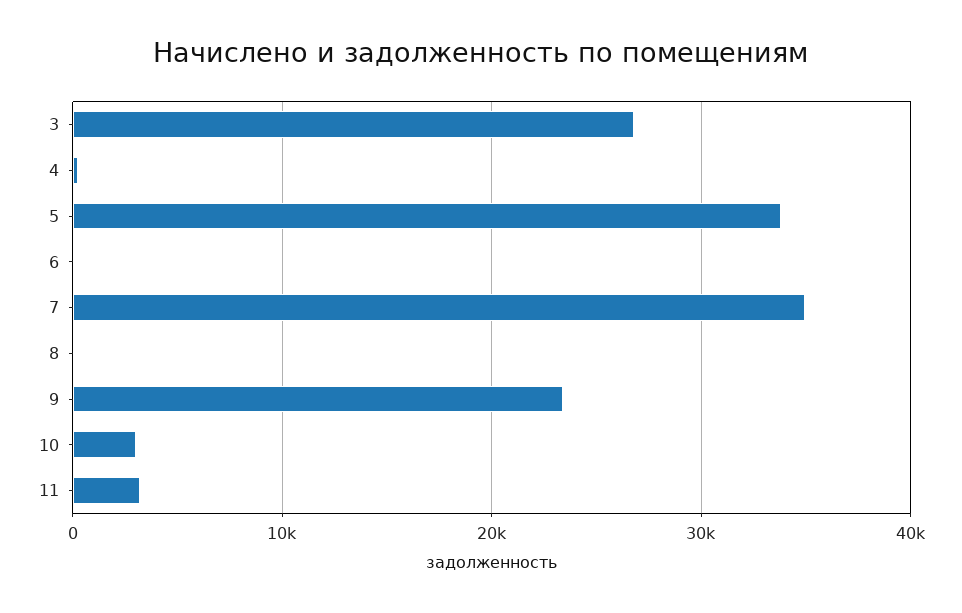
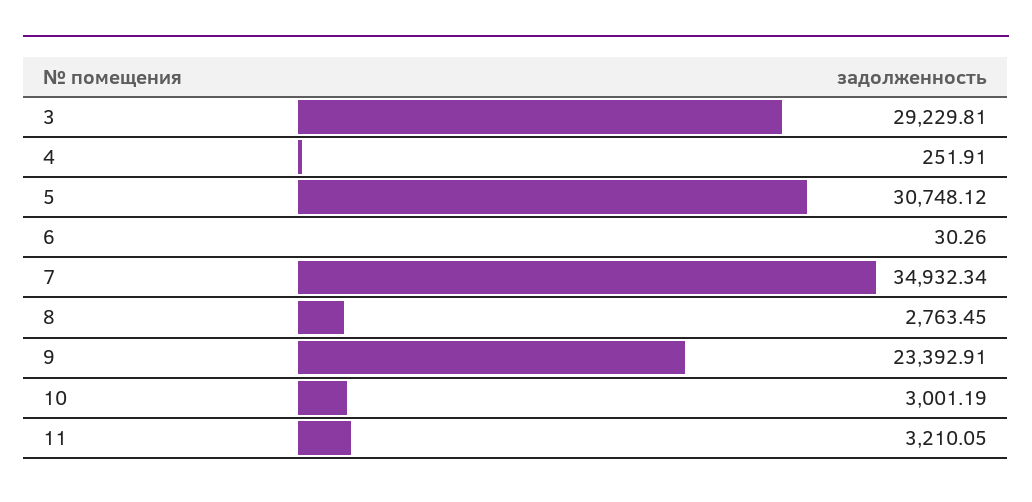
3: 27000 -> 29229.81
5: 34000 -> 30748.12
8: 0 -> 2763.45

